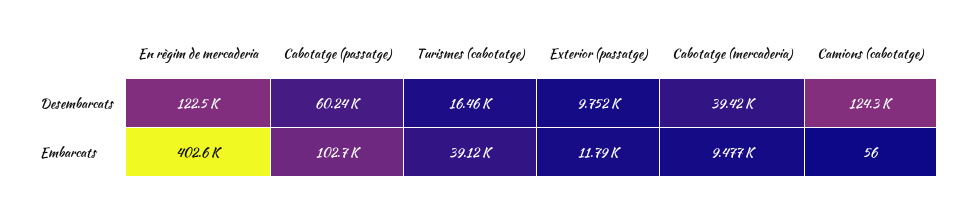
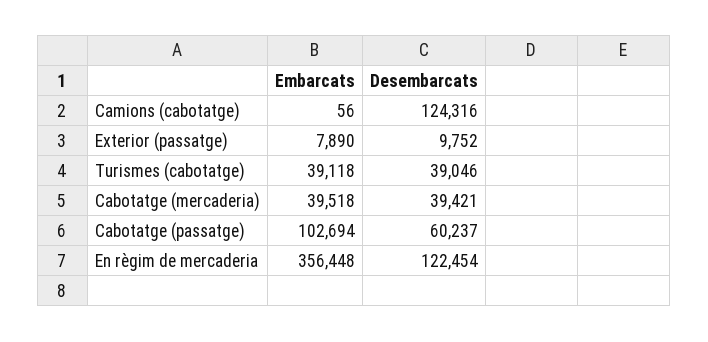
Turismes (cabotatge), Desembarcats: 16460 -> 39046
En règim de mercaderia, Embarcats: 402600 -> 356448
Exterior (passatge), Embarcats: 11790 -> 7890
Cabotatge (mercaderia), Embarcats: 9477 -> 39518

